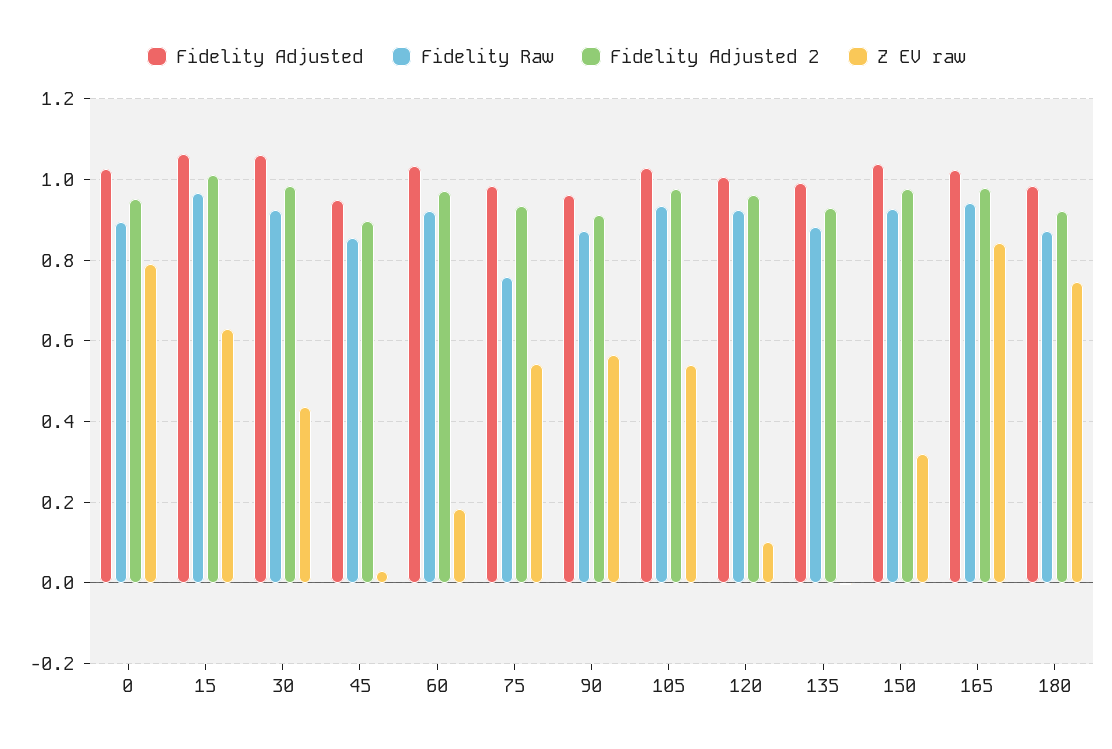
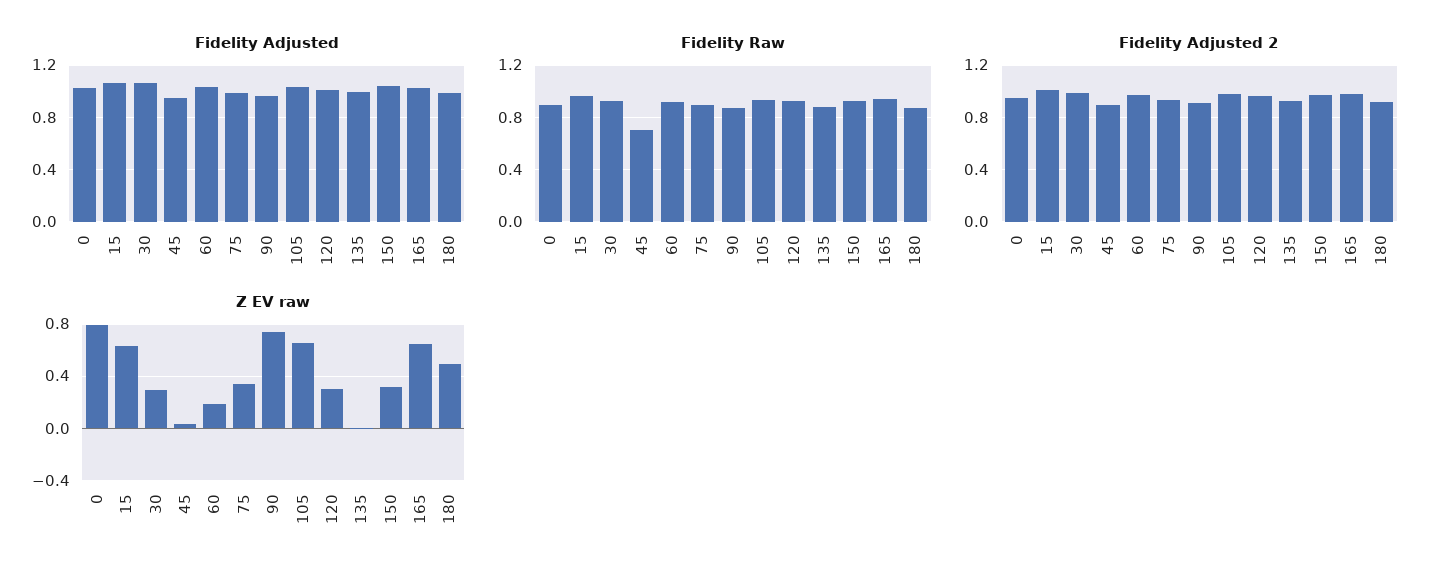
Z EV raw, 30: 0.44 -> 0.3
Fidelity Raw, 45: 0.86 -> 0.7
Fidelity Raw, 75: 0.76 -> 0.9
Z EV raw, 75: 0.54 -> 0.35
Z EV raw, 90: 0.56 -> 0.75
Z EV raw, 105: 0.54 -> 0.65
Z EV raw, 120: 0.1 -> 0.3
Z EV raw, 165: 0.84 -> 0.65
Z EV raw, 180: 0.74 -> 0.5

